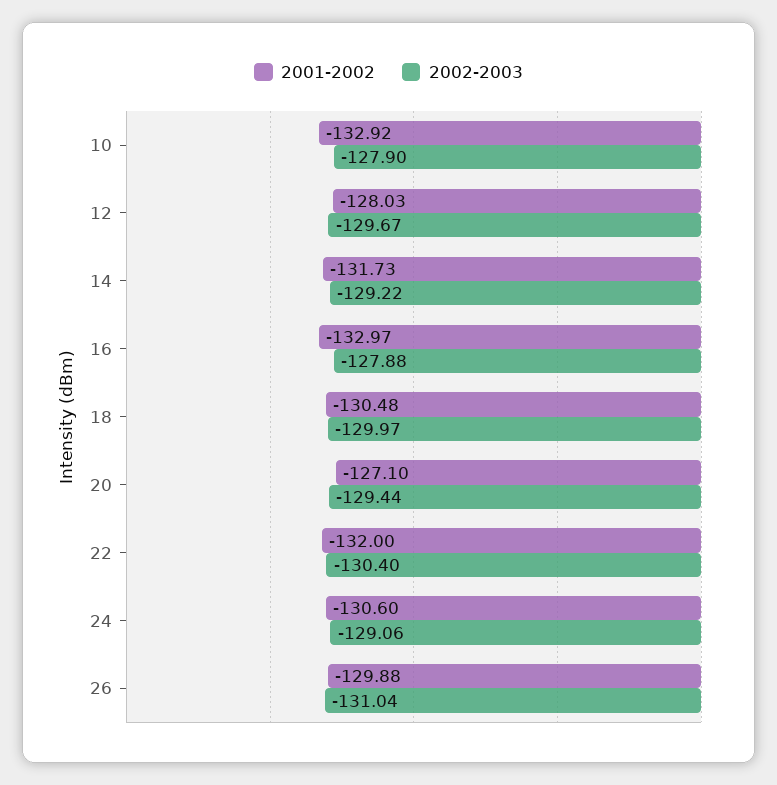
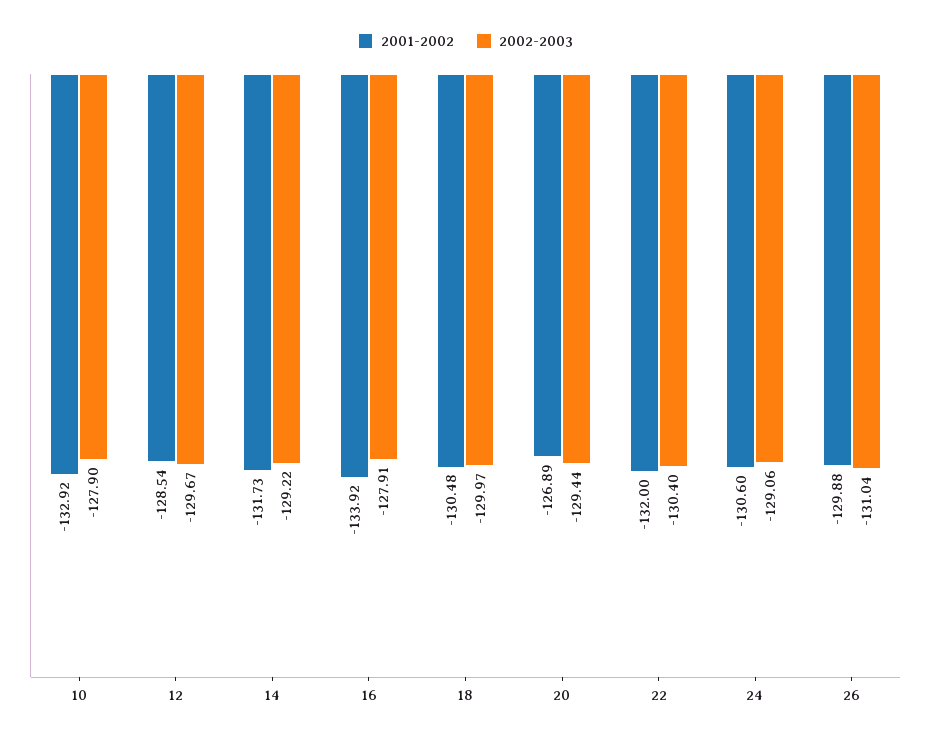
2001-2002, 12: -128.03 -> -128.54
2001-2002, 16: -132.97 -> -133.92
2002-2003, 16: -127.88 -> -127.91
2001-2002, 20: -127.1 -> -126.89

